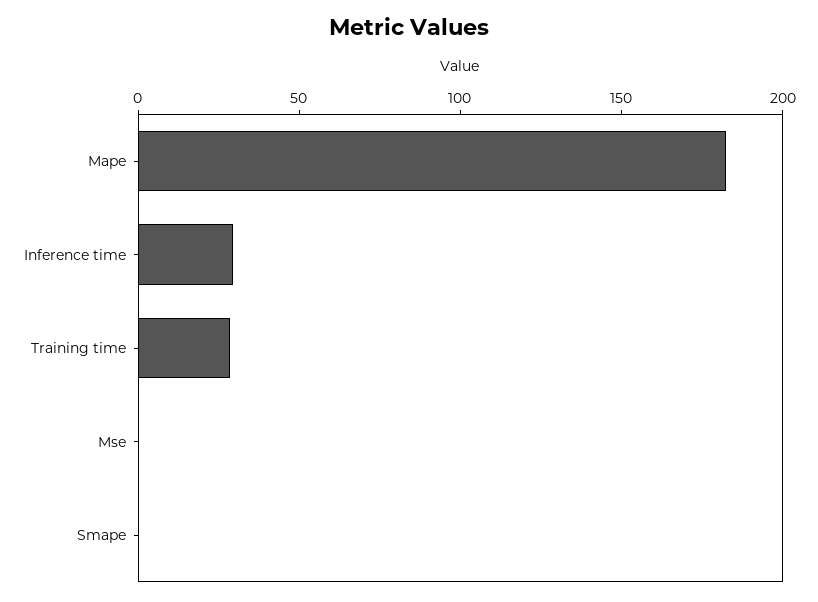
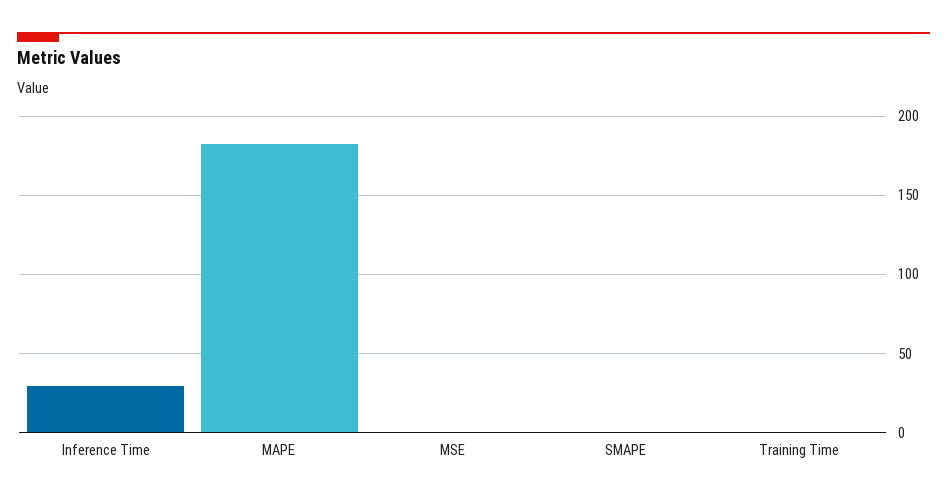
Training time: 30 -> 0

